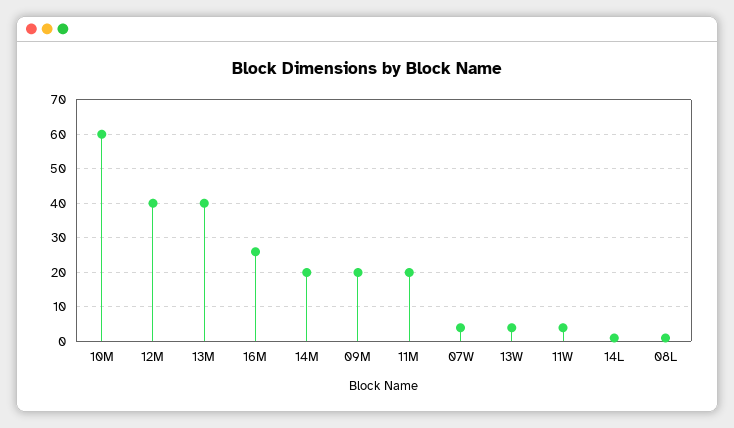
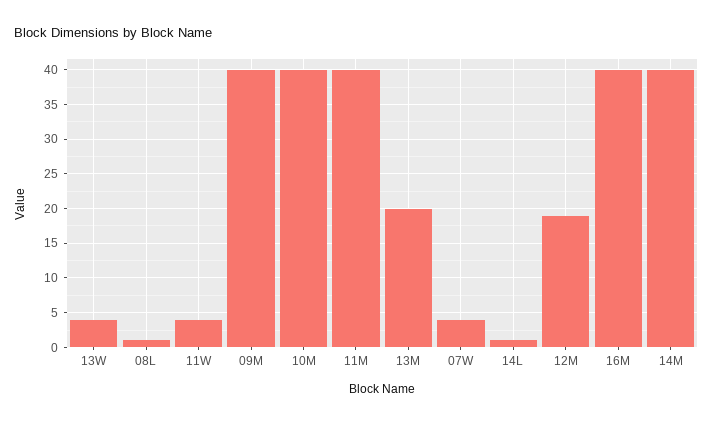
10M: 60 -> 40
12M: 40 -> 19
13M: 40 -> 20
16M: 25 -> 40
14M: 20 -> 40
09M: 20 -> 40
11M: 20 -> 40

